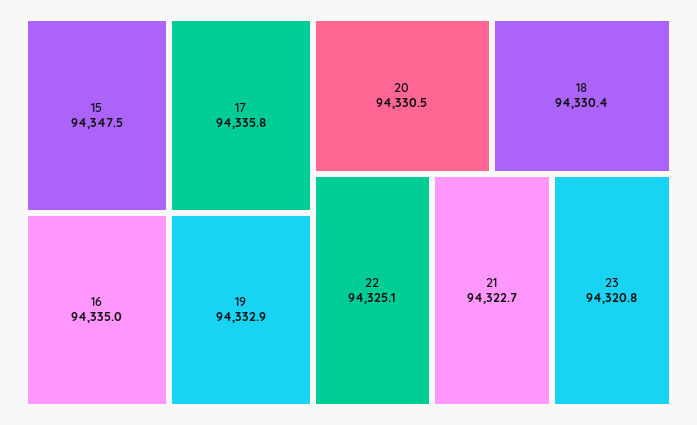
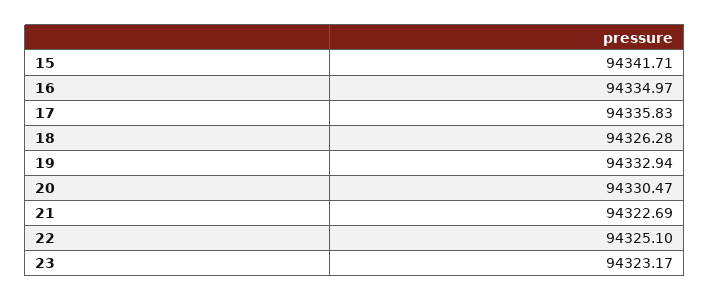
15: 94347.5 -> 94341.71
18: 94330.4 -> 94326.28
23: 94320.8 -> 94323.17

